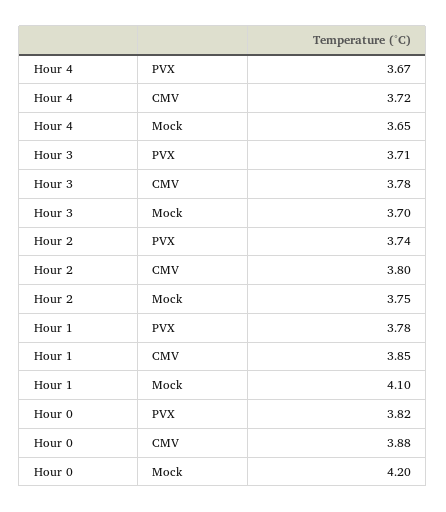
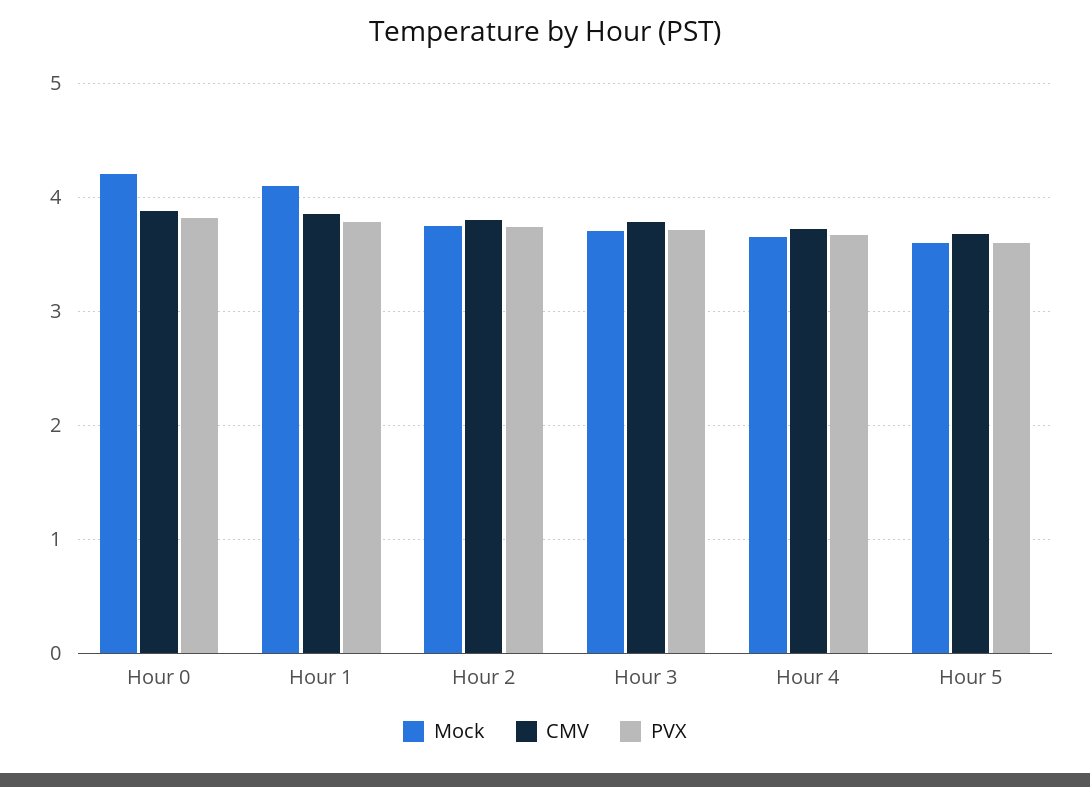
Mock, Hour 5: none -> 3.6
CMV, Hour 5: none -> 3.7
PVX, Hour 5: none -> 3.6

